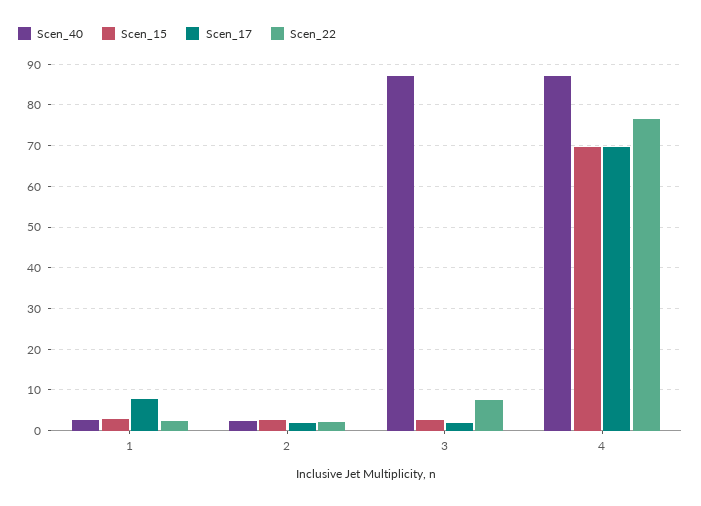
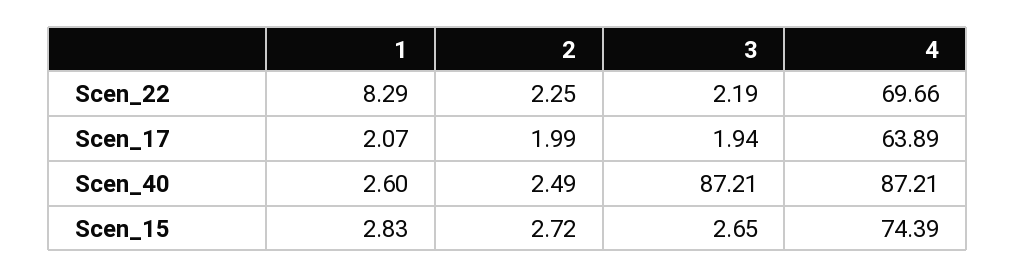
Scen_17, 1: 8 -> 2.07
Scen_22, 1: 2 -> 8.29
Scen_22, 3: 8 -> 2.19
Scen_15, 4: 70 -> 74.39
Scen_17, 4: 70 -> 63.89
Scen_22, 4: 76 -> 69.66

